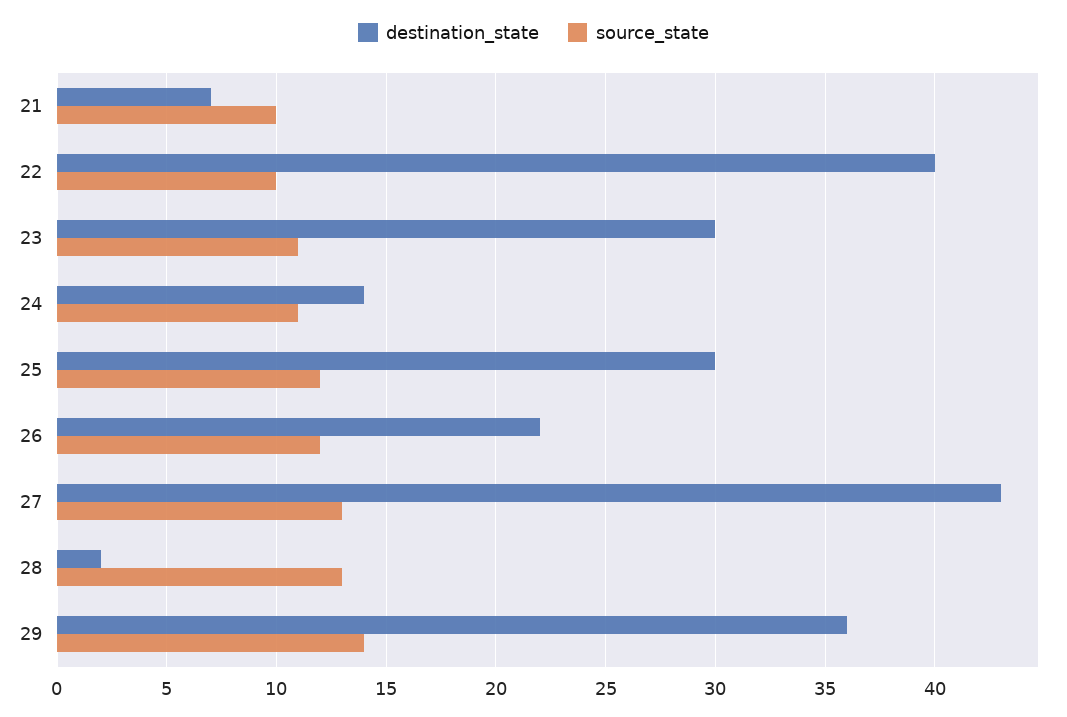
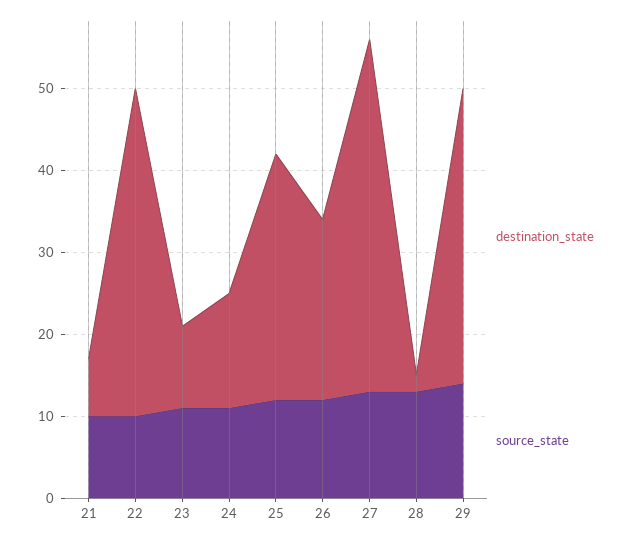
destination_state, 23: 30 -> 10

